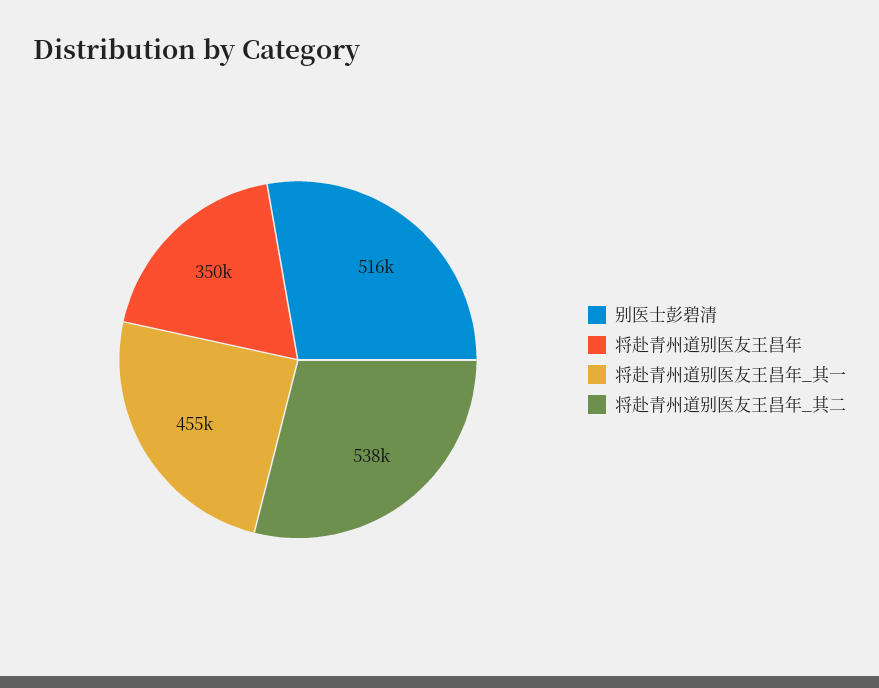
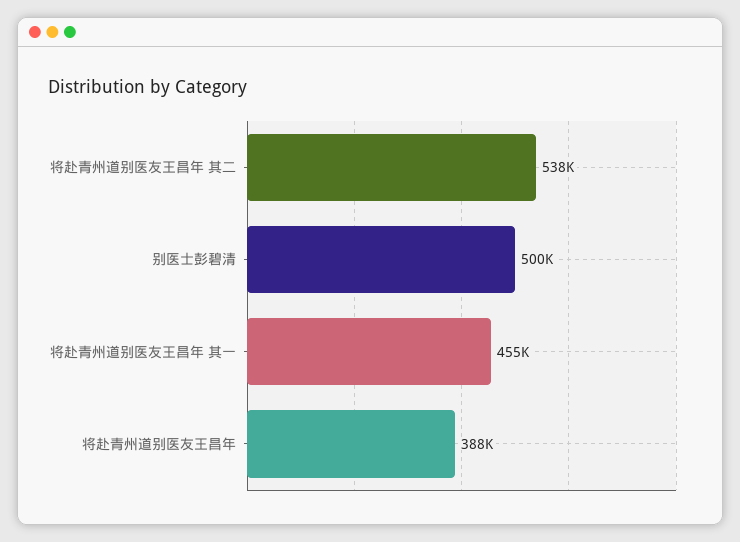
别医士彭碧清: 516000 -> 500000
将赴青州道别医友王昌年: 350000 -> 388000

